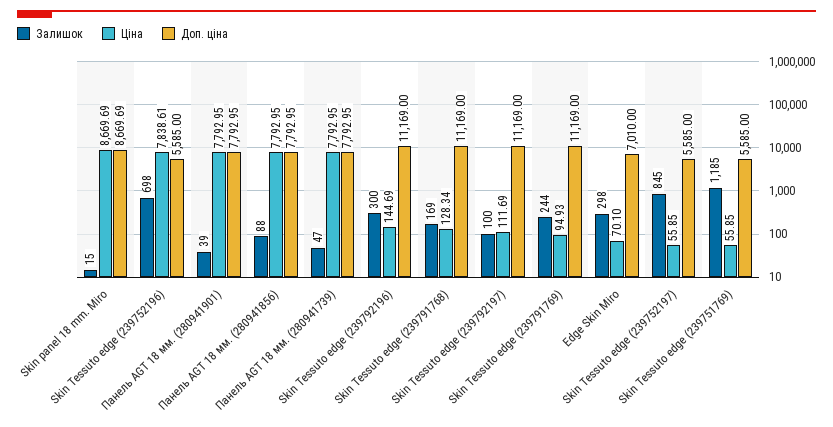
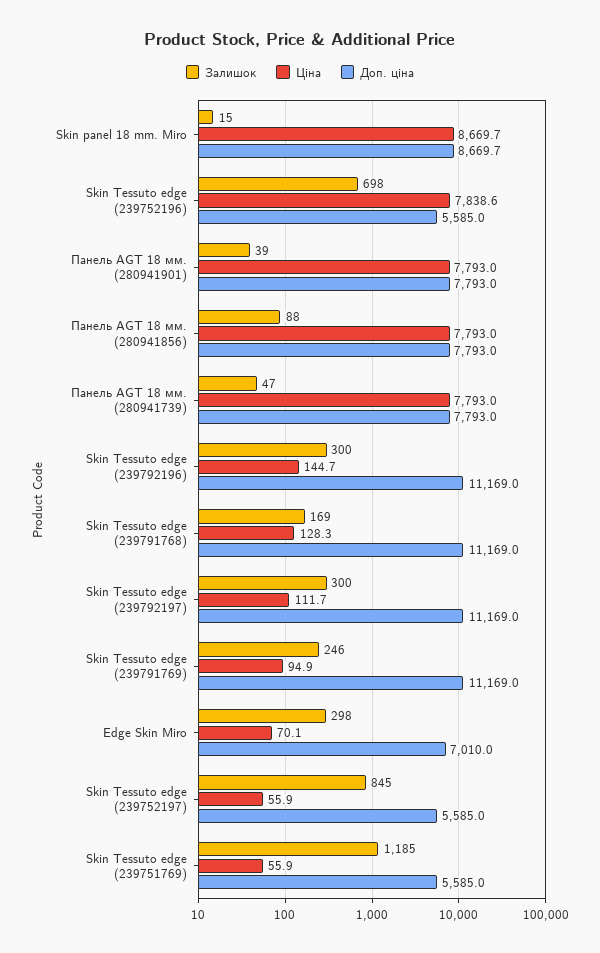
Залишок, Skin Tessuto edge (239792197): 100 -> 300
Залишок, Skin Tessuto edge (239791769): 244 -> 246

